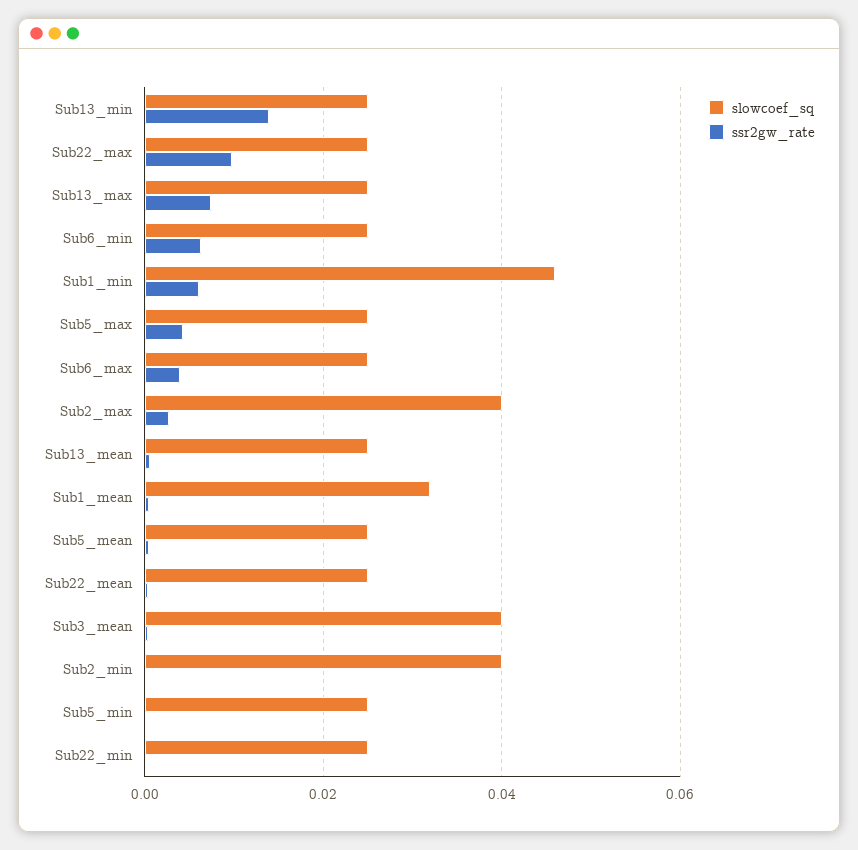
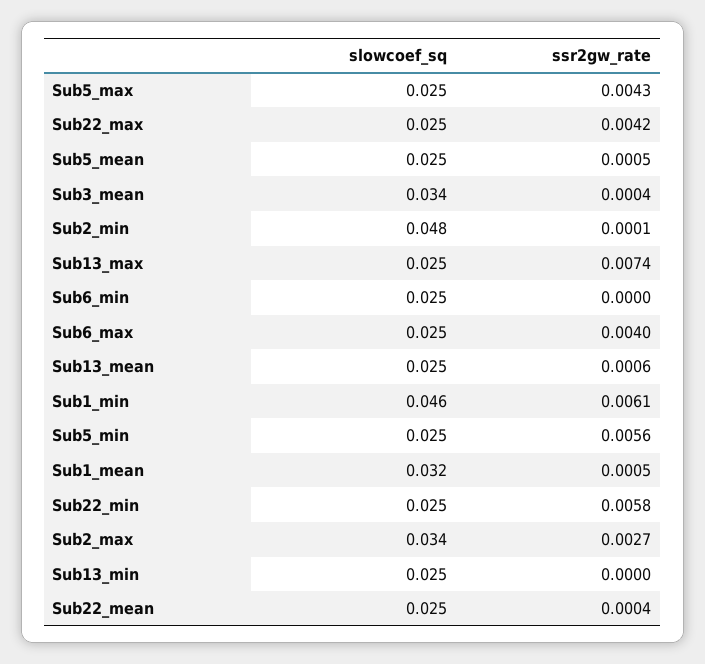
ssr2gw_rate, Sub13_min: 0.014 -> 0
ssr2gw_rate, Sub22_max: 0.01 -> 0.0042
ssr2gw_rate, Sub6_min: 0.006 -> 0
slowcoef_sq, Sub2_max: 0.04 -> 0.034
slowcoef_sq, Sub3_mean: 0.04 -> 0.034
slowcoef_sq, Sub2_min: 0.04 -> 0.048
ssr2gw_rate, Sub5_min: 0 -> 0.0056
ssr2gw_rate, Sub22_min: 0 -> 0.0058

